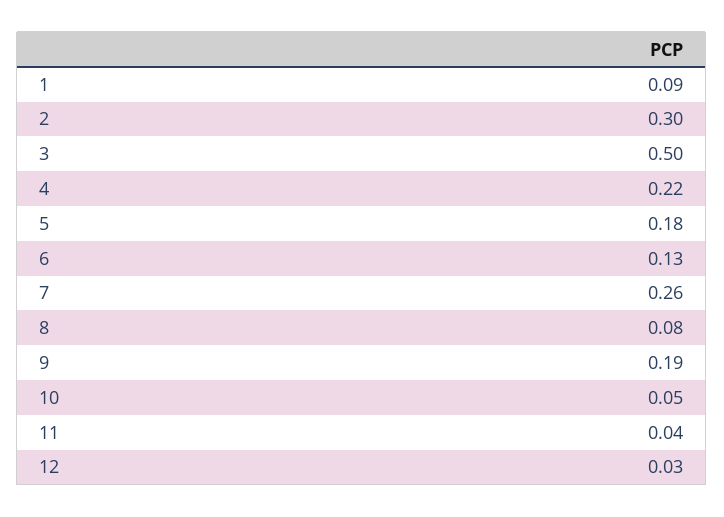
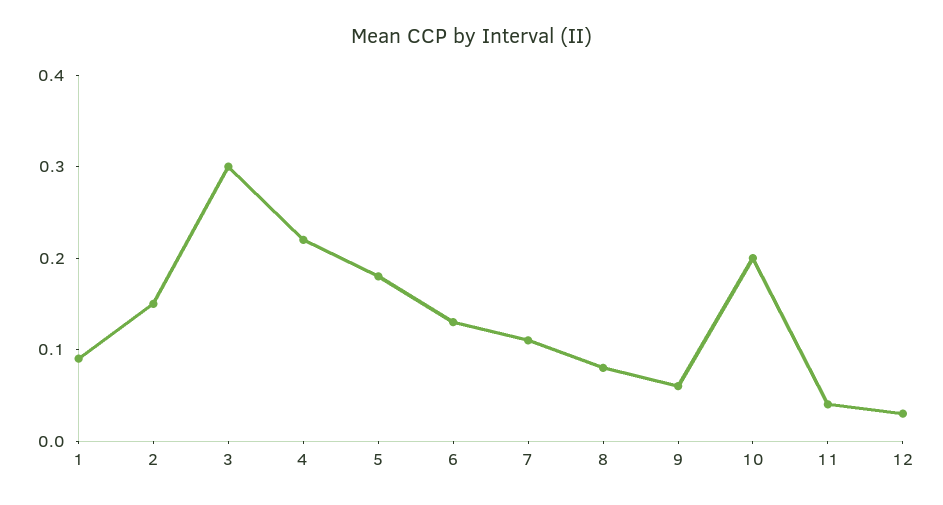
2: 0.3 -> 0.15
3: 0.5 -> 0.3
7: 0.26 -> 0.11
9: 0.19 -> 0.06
10: 0.05 -> 0.2

